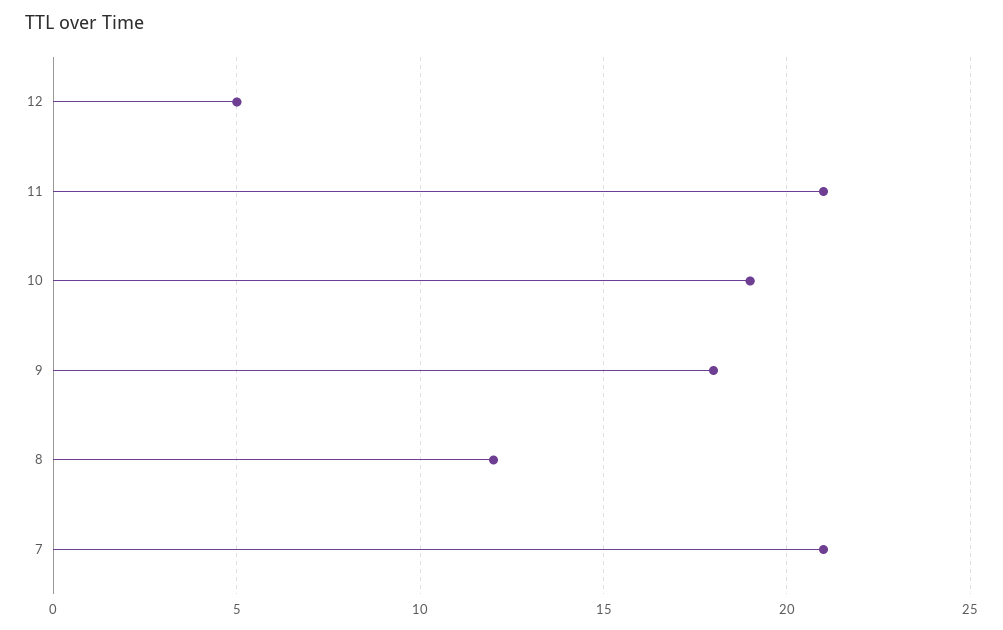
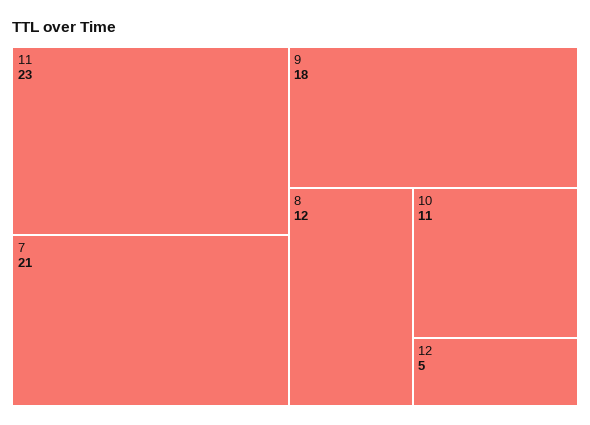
11: 21 -> 23
10: 19 -> 11

